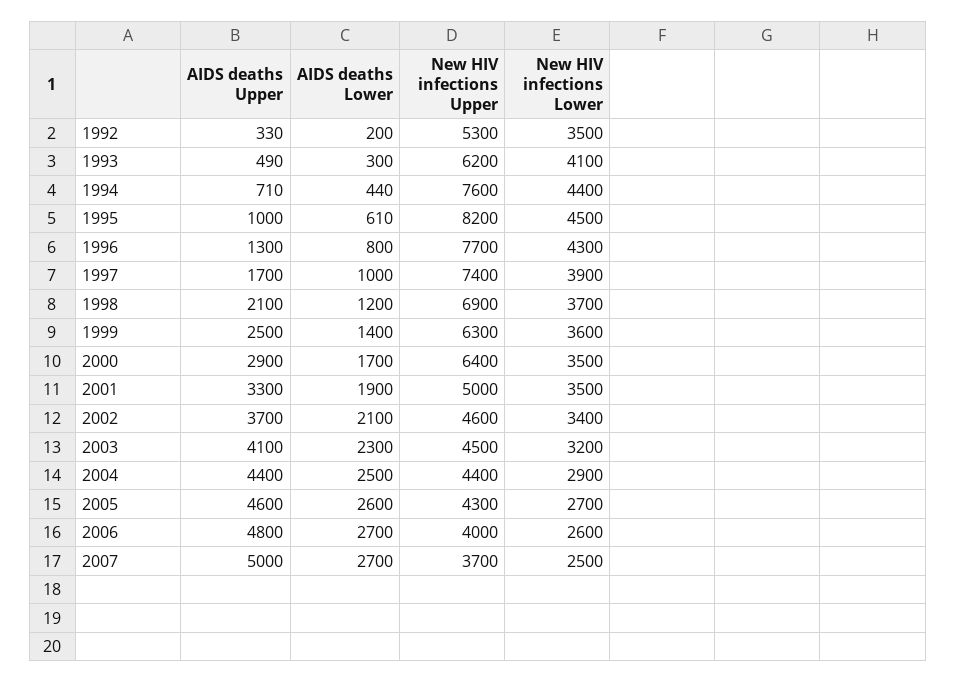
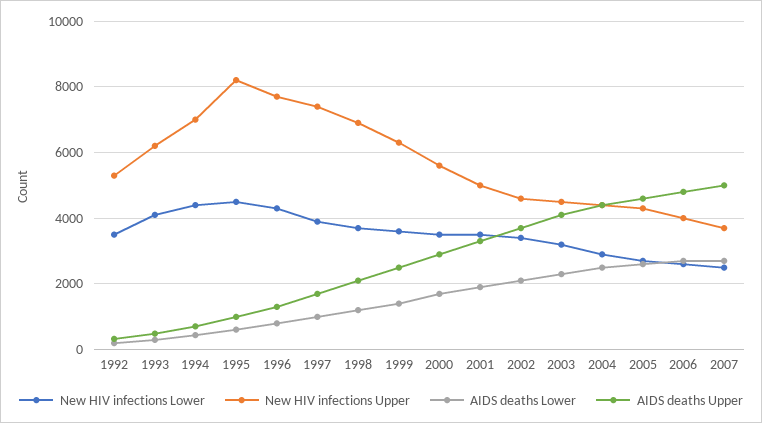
New HIV infections Upper, 1994: 7600 -> 7000
New HIV infections Upper, 2000: 6400 -> 5600

